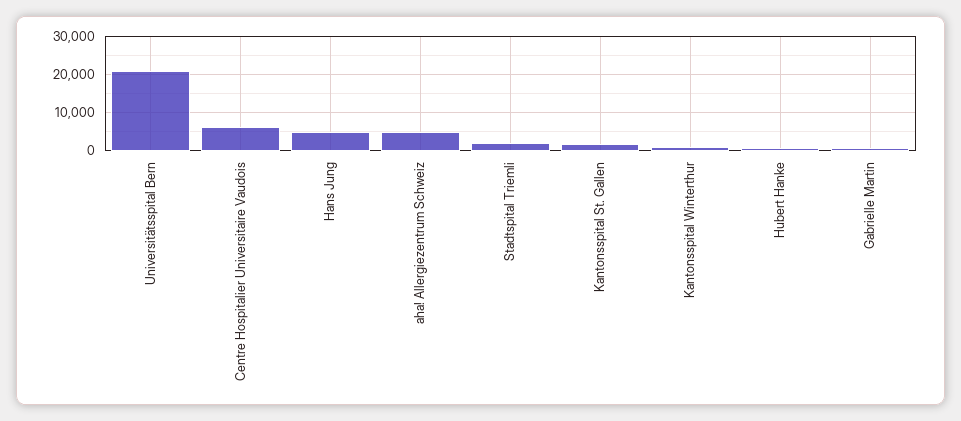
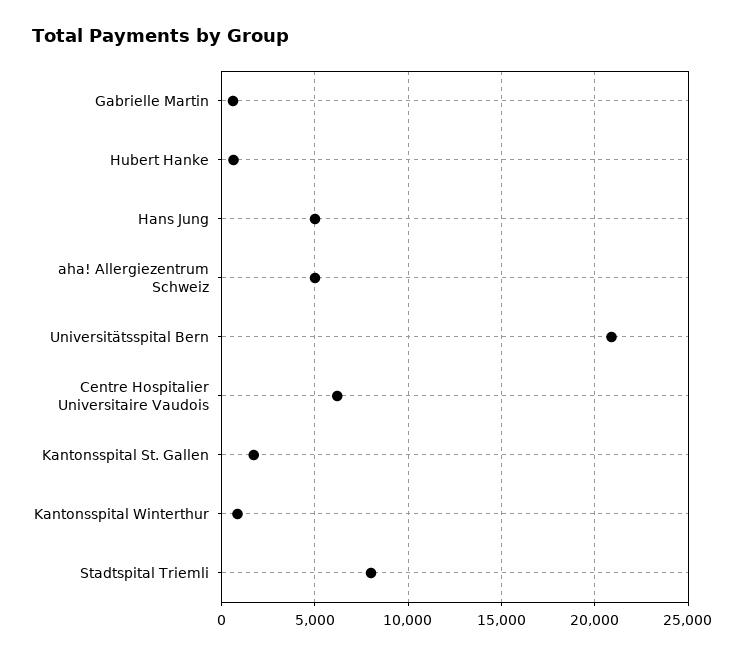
Stadtspital Triemli: 2000 -> 8000

